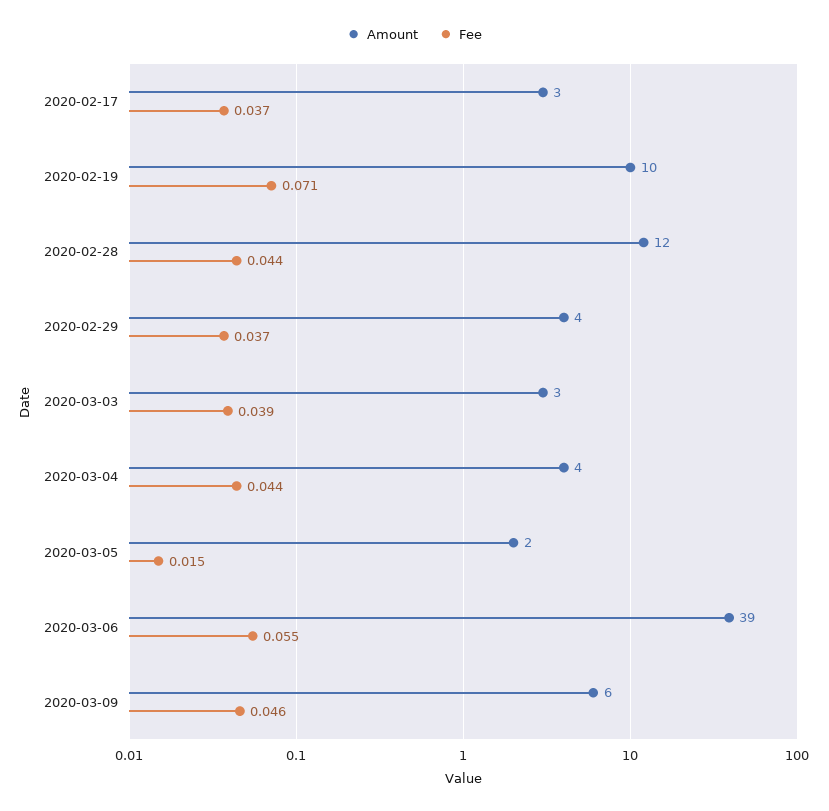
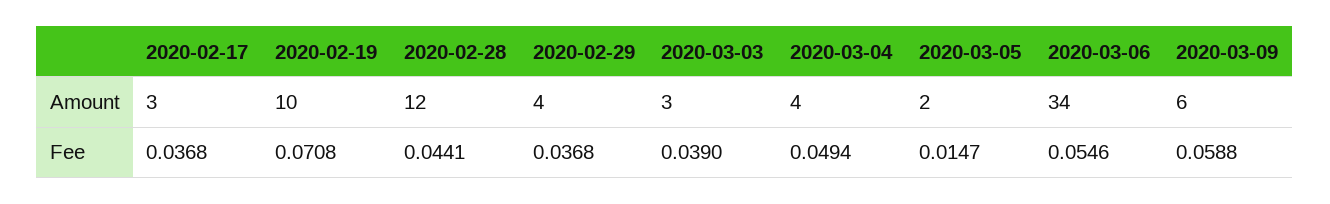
Fee, 2020-03-04: 0.044 -> 0.0494
Amount, 2020-03-06: 39 -> 34
Fee, 2020-03-09: 0.046 -> 0.0588

